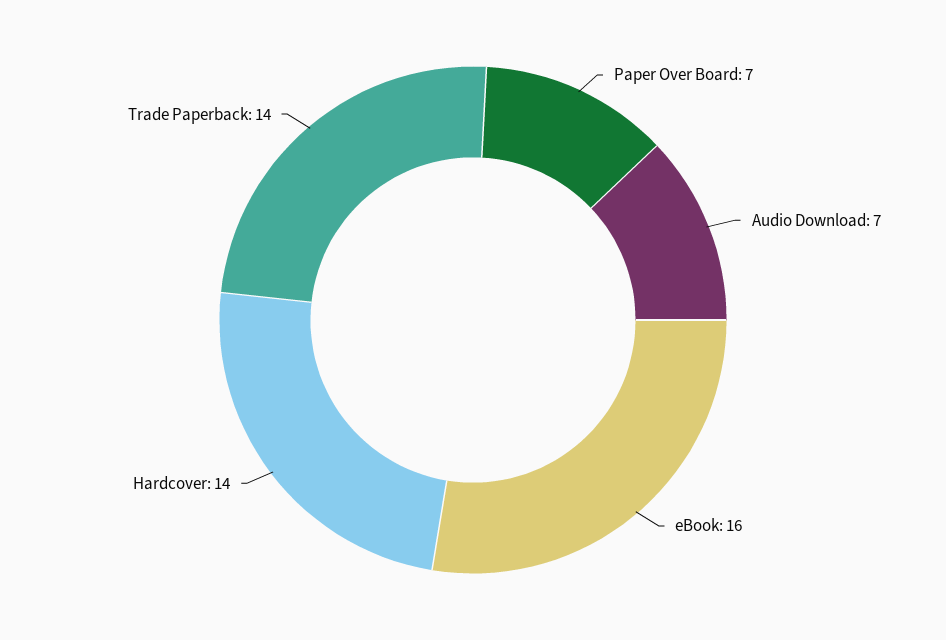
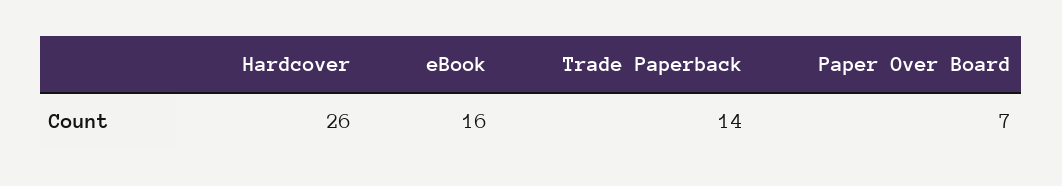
Audio Download: 7 -> none
Hardcover: 14 -> 26

